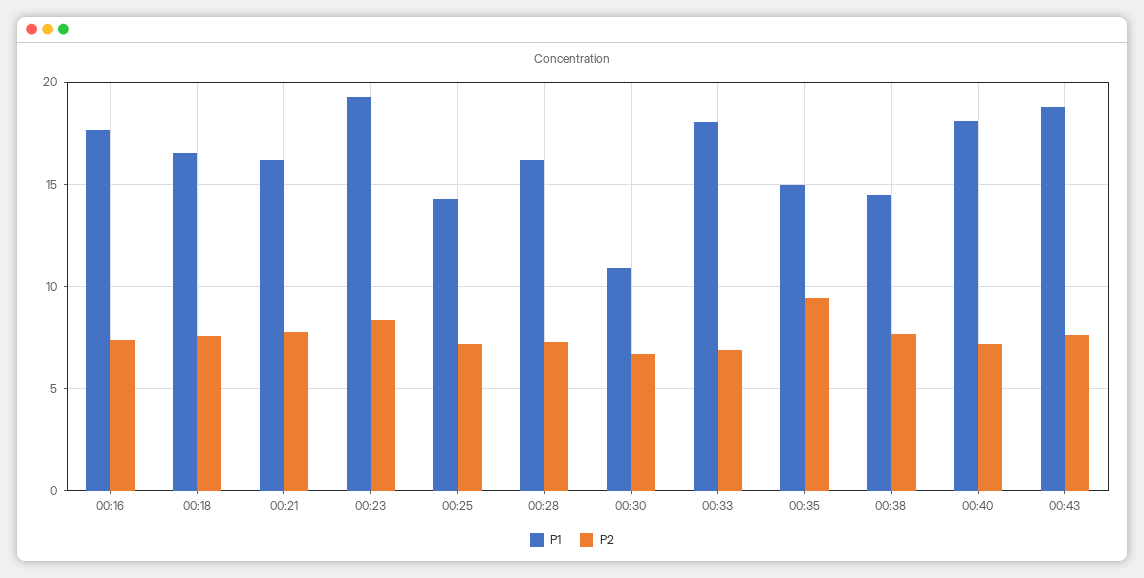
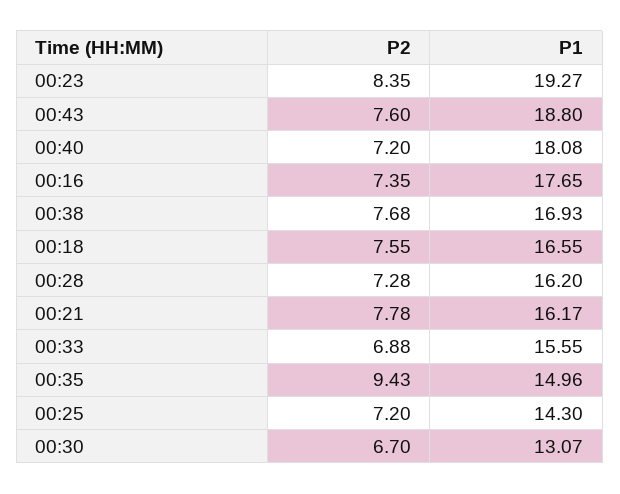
P1, 00:30: 11 -> 13.07
P1, 00:33: 18 -> 15.55
P1, 00:38: 14.5 -> 16.93

